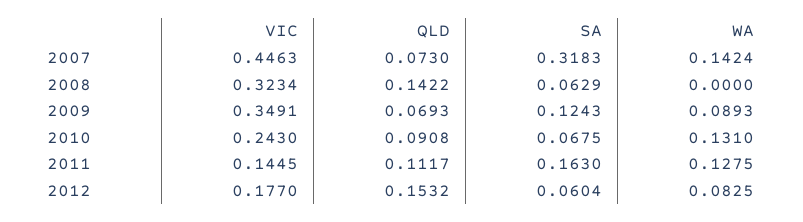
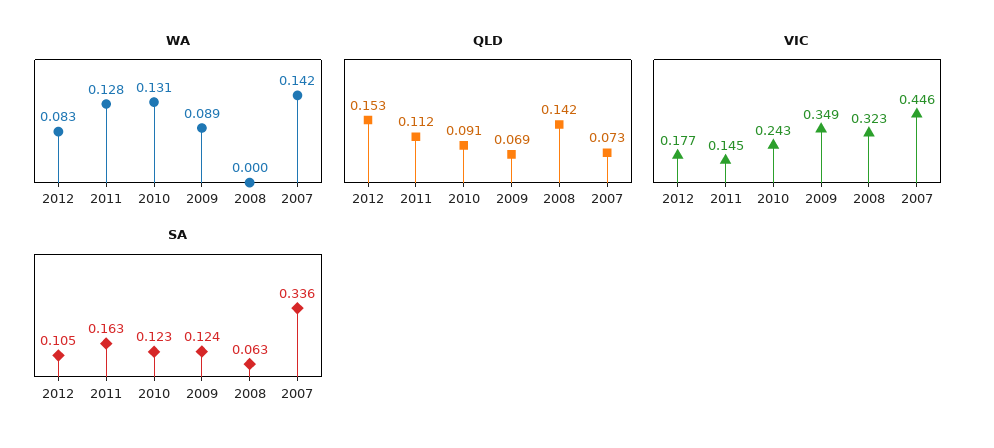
SA, 2007: 0.3183 -> 0.336
SA, 2010: 0.0675 -> 0.123
SA, 2012: 0.0604 -> 0.105

